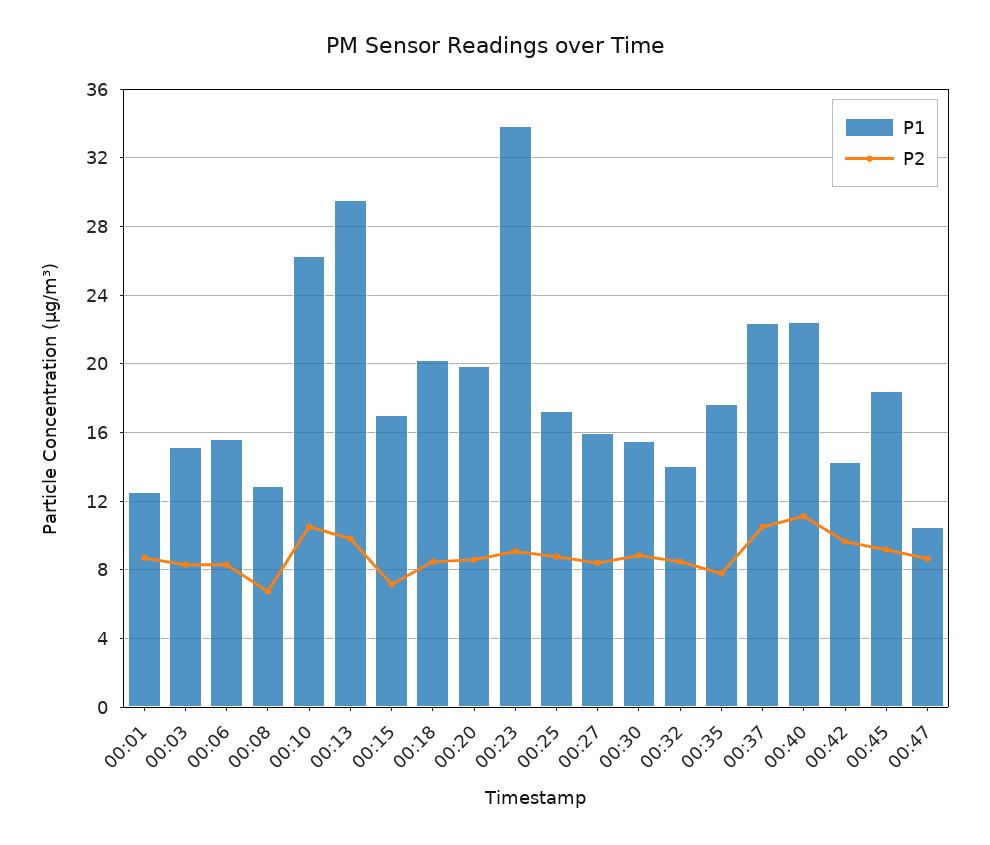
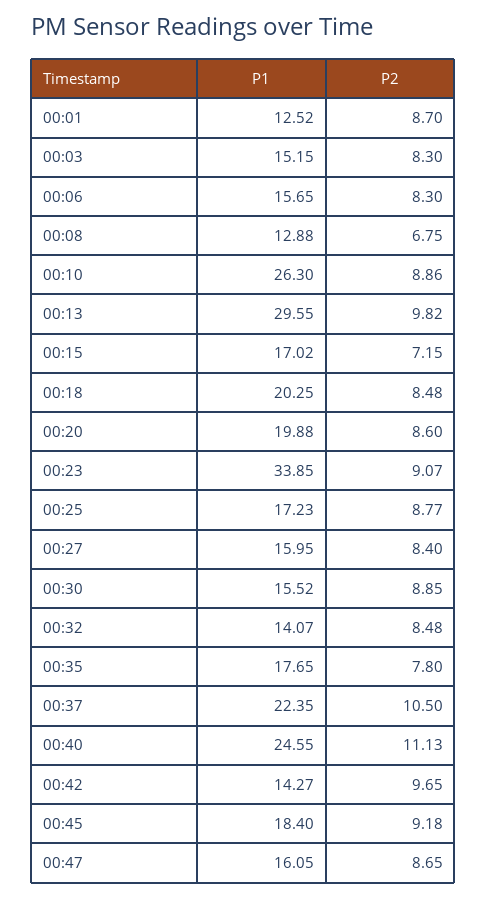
P2, 00:10: 10.5 -> 8.86
P1, 00:40: 22.5 -> 24.55
P1, 00:47: 10.5 -> 16.05

